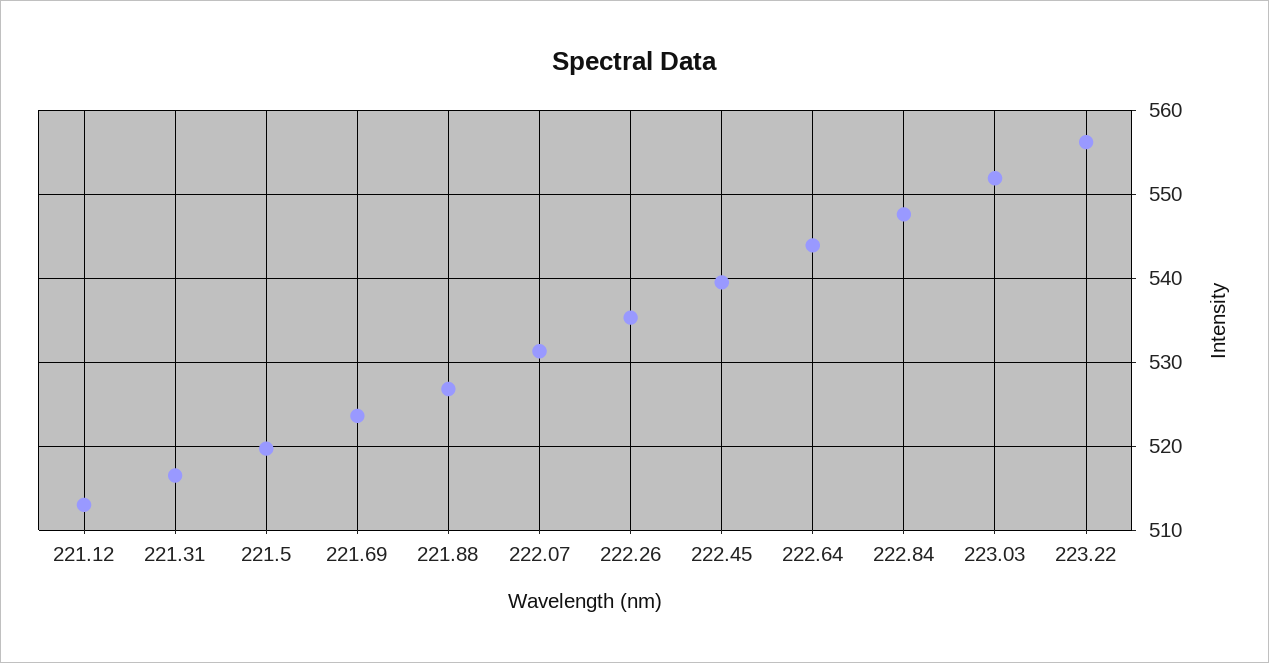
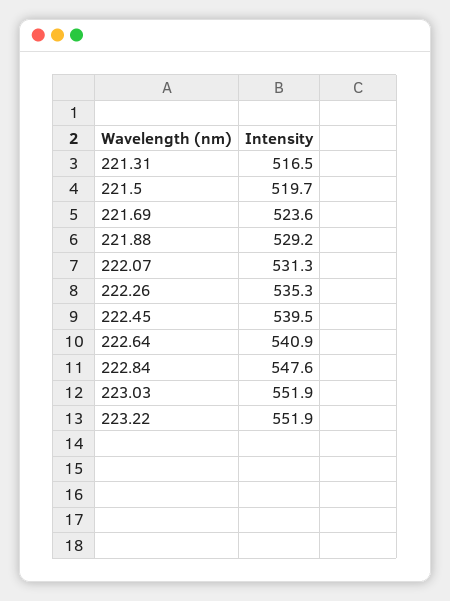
221.12: 513 -> none
221.88: 527 -> 529.2
222.64: 544 -> 540.9
223.22: 556 -> 551.9

